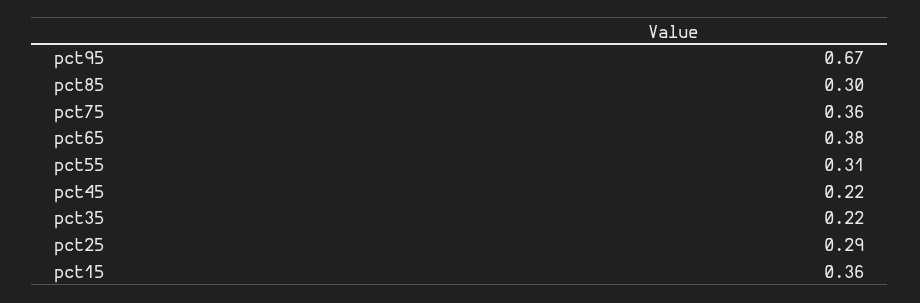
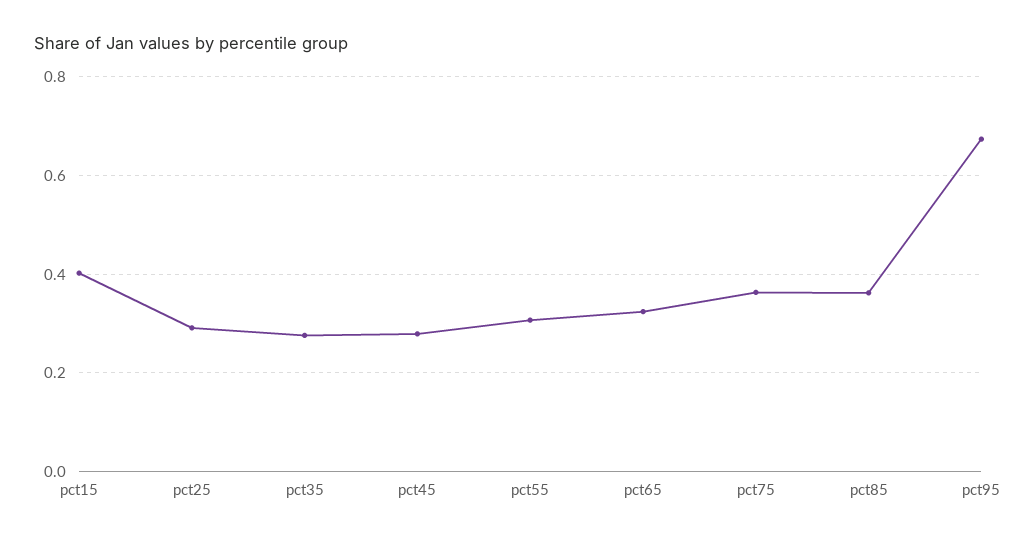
pct85: 0.3 -> 0.36
pct65: 0.38 -> 0.32
pct45: 0.22 -> 0.28
pct35: 0.22 -> 0.28
pct15: 0.36 -> 0.4

